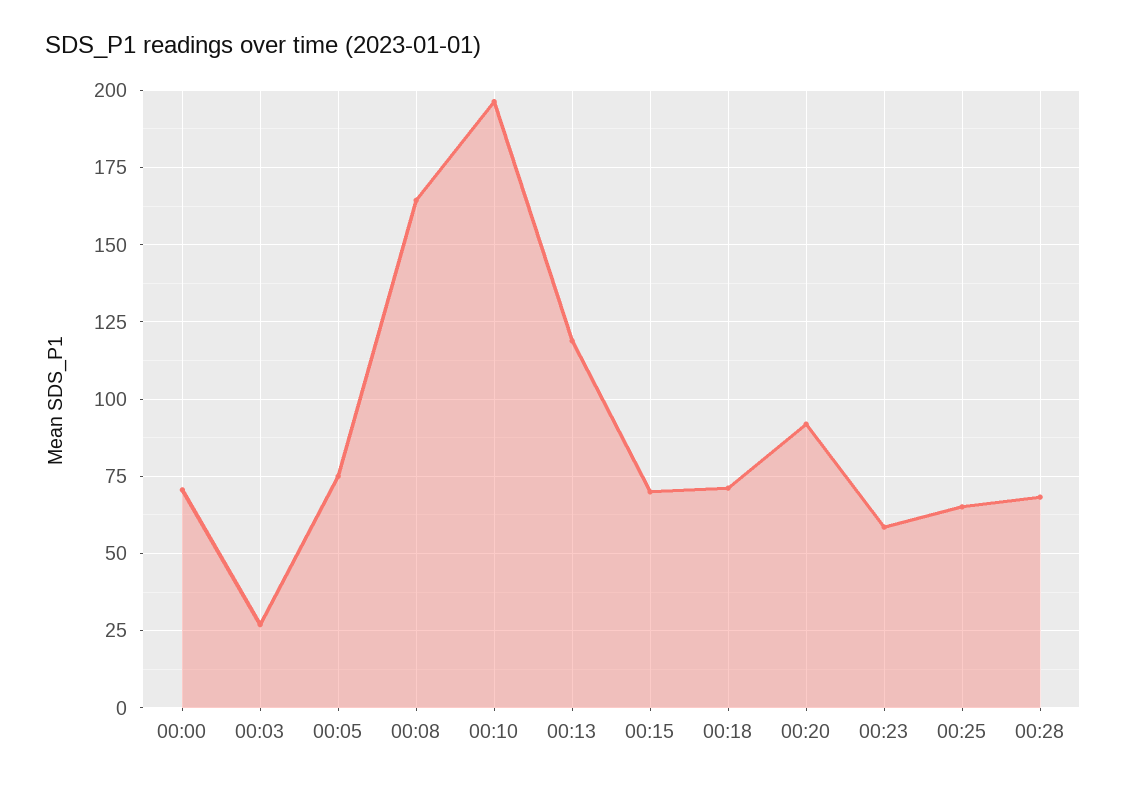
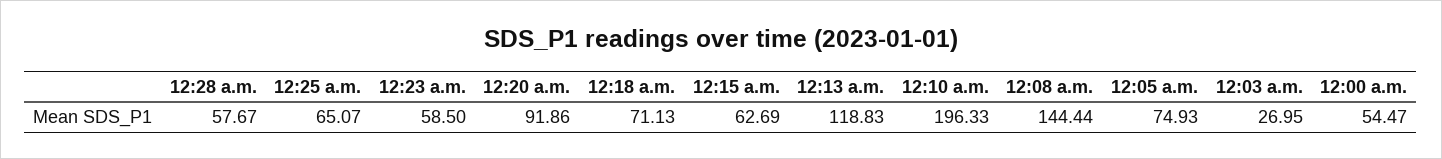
00:00: 70 -> 54.47
00:08: 165 -> 144.44
00:15: 70 -> 62.69
00:28: 67.5 -> 57.67

